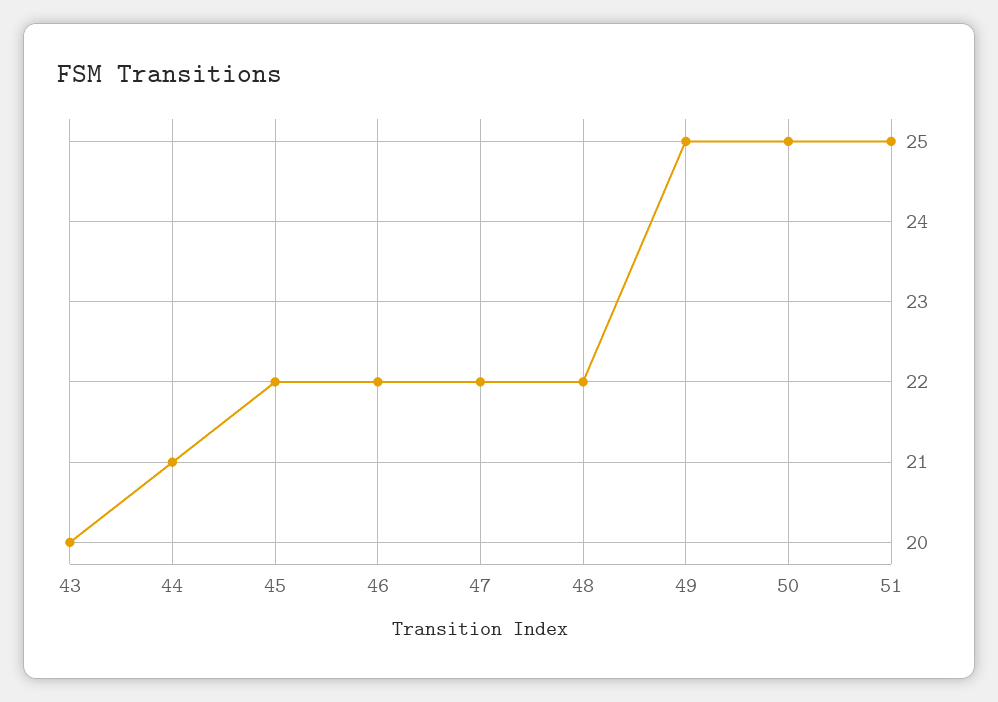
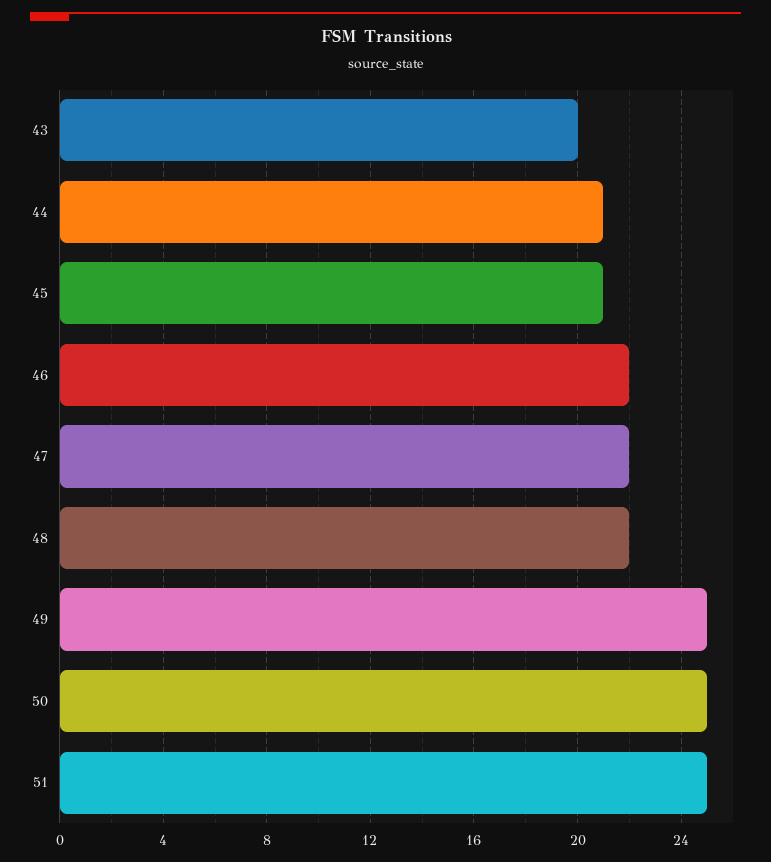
45: 22 -> 21

